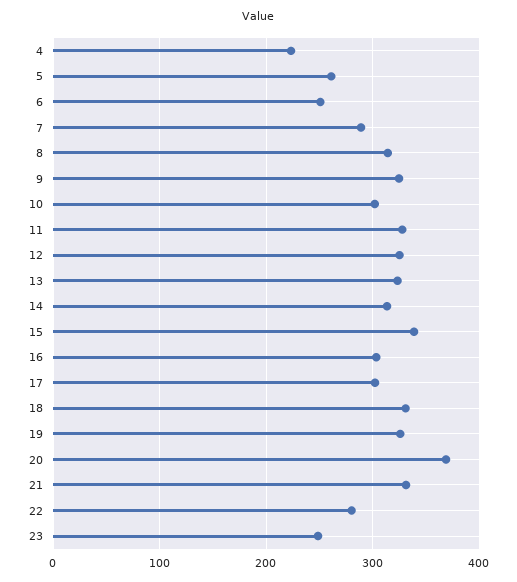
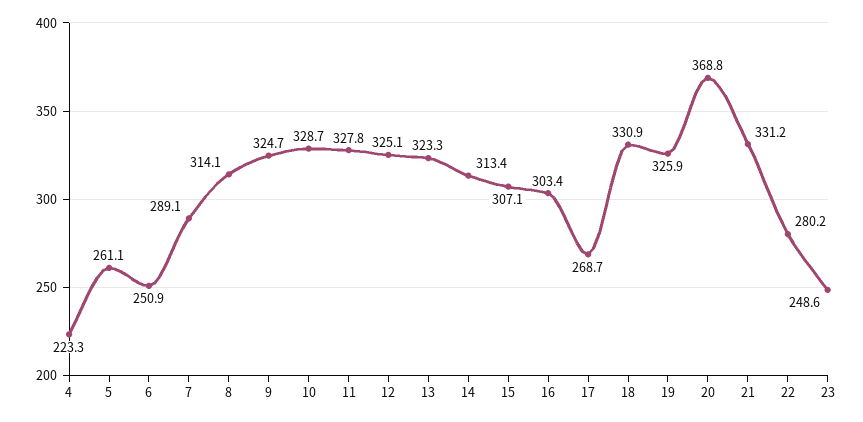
10: 300 -> 328.7
15: 340 -> 307.1
17: 300 -> 268.7

